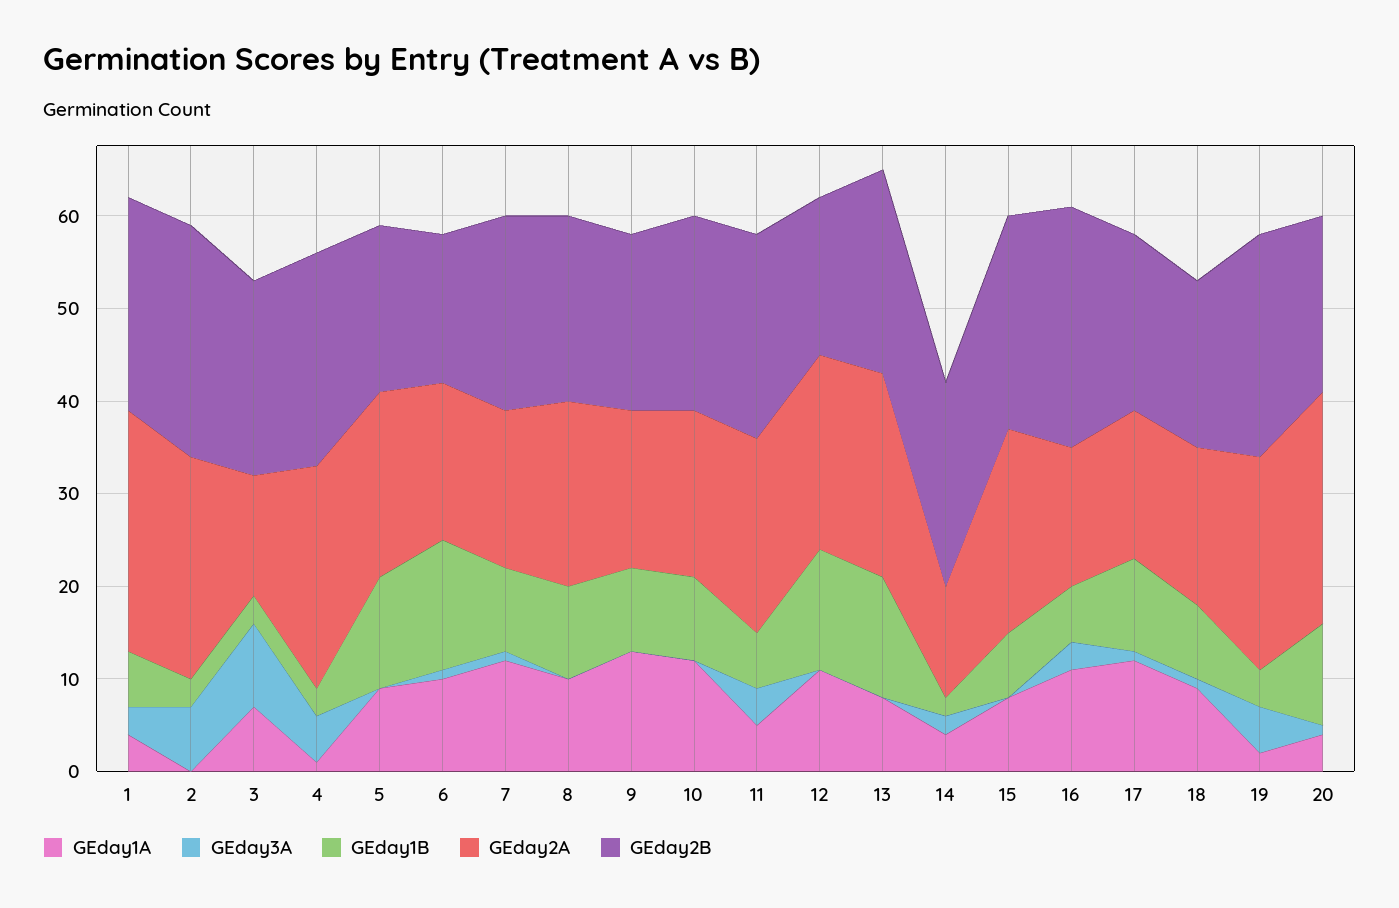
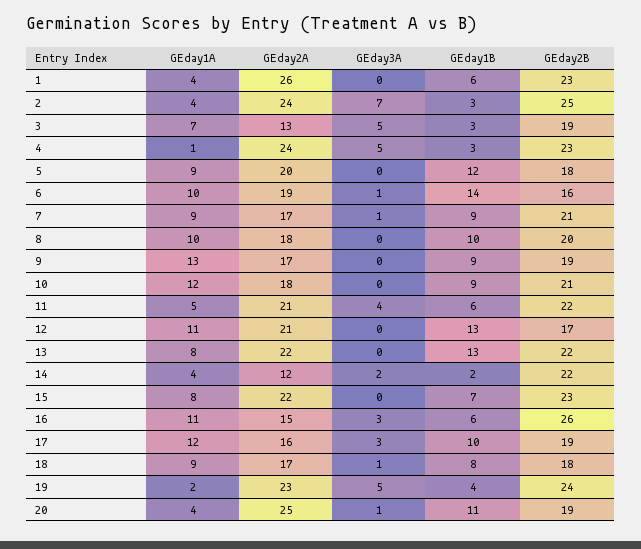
GEday3A, 1: 3 -> 0
GEday1A, 2: 0 -> 4
GEday3A, 3: 9 -> 5
GEday2B, 3: 21 -> 19
GEday2A, 6: 17 -> 19
GEday1A, 7: 12 -> 9
GEday2A, 8: 20 -> 18
GEday3A, 17: 1 -> 3

